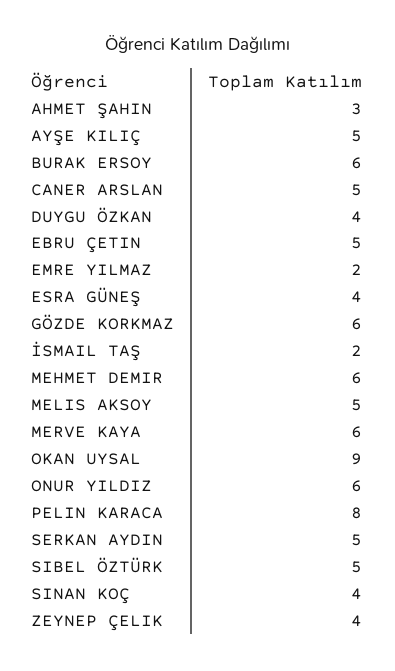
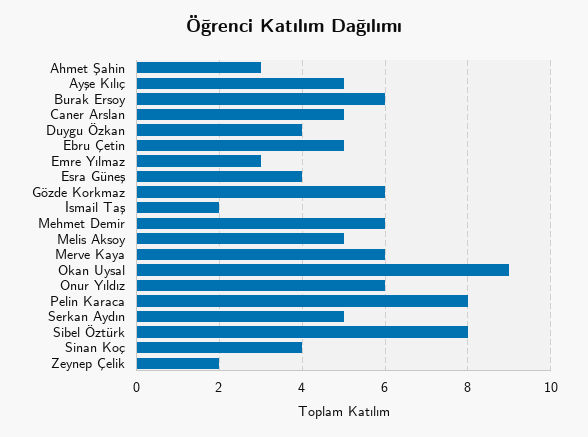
EMRE YILMAZ: 2 -> 3
SIBEL ÖZTÜRK: 5 -> 8
ZEYNEP ÇELIK: 4 -> 2

